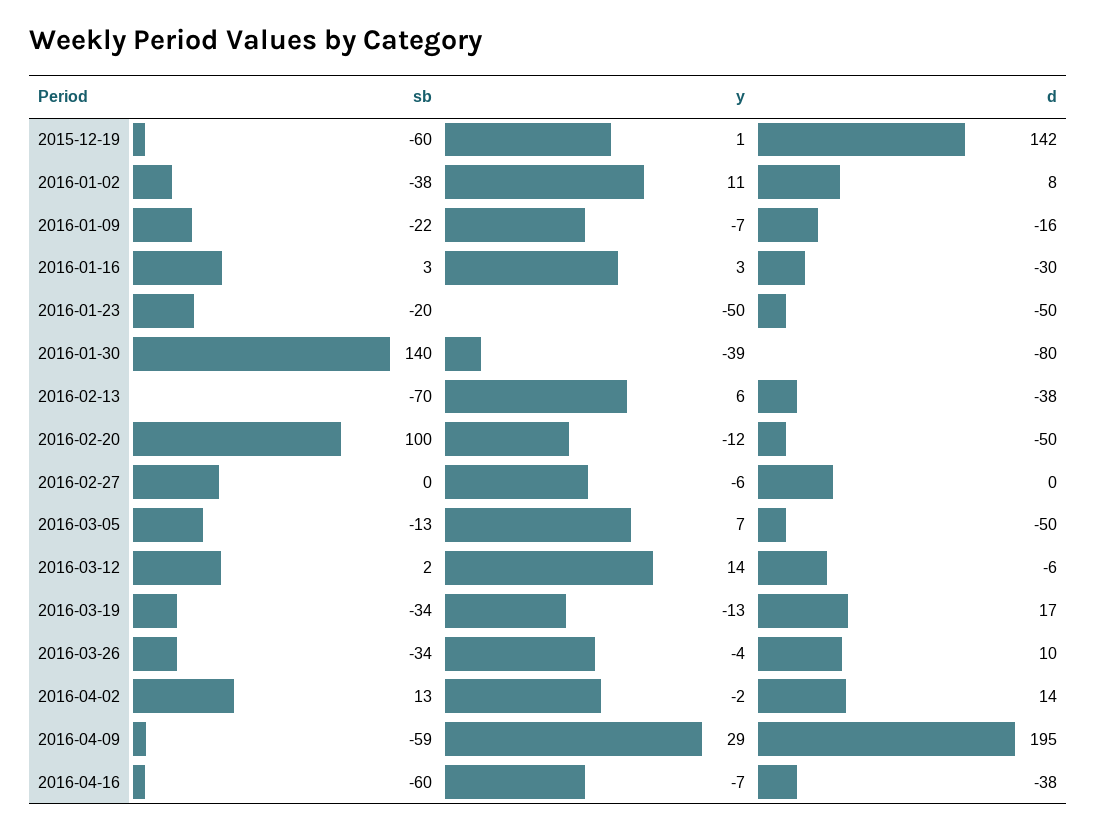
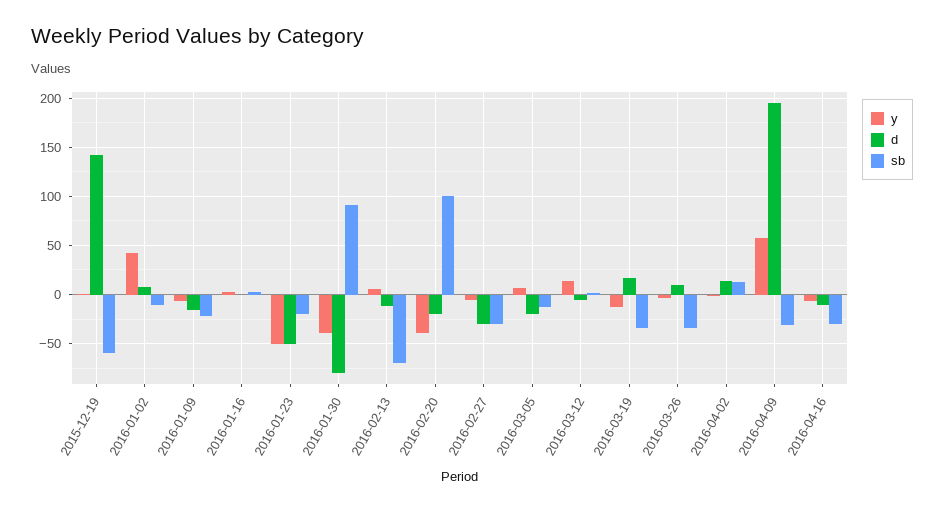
sb, 2016-01-02: -38 -> -10
y, 2016-01-02: 11 -> 40
d, 2016-01-16: -30 -> 0
sb, 2016-01-30: 140 -> 90
d, 2016-02-13: -38 -> -10
y, 2016-02-20: -12 -> -40
d, 2016-02-20: -50 -> -20
sb, 2016-02-27: 0 -> -30
d, 2016-02-27: 0 -> -30
d, 2016-03-05: -50 -> -20
sb, 2016-04-09: -59 -> -30
y, 2016-04-09: 29 -> 60
sb, 2016-04-16: -60 -> -30
d, 2016-04-16: -38 -> -10

